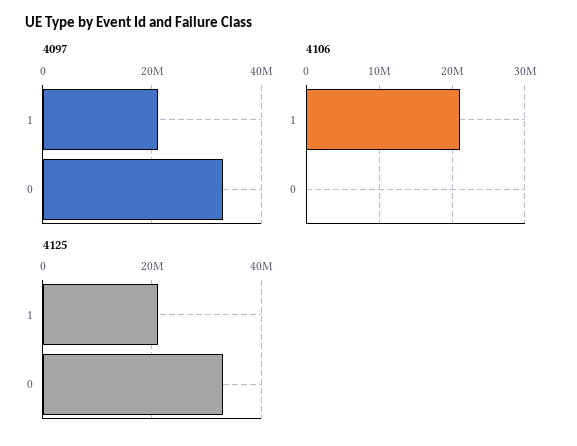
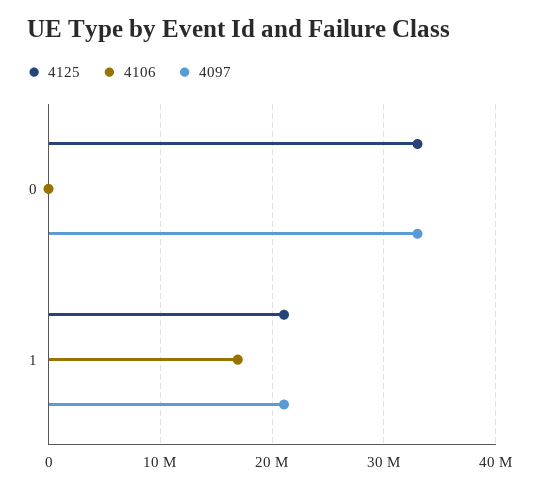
4106, 1: 21000000 -> 17000000

